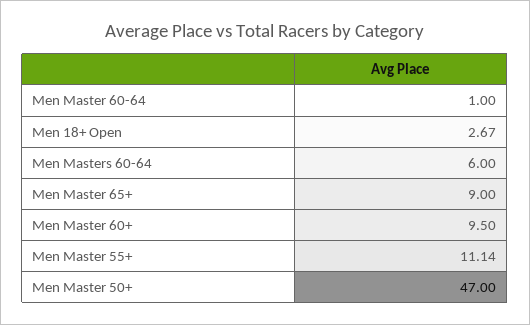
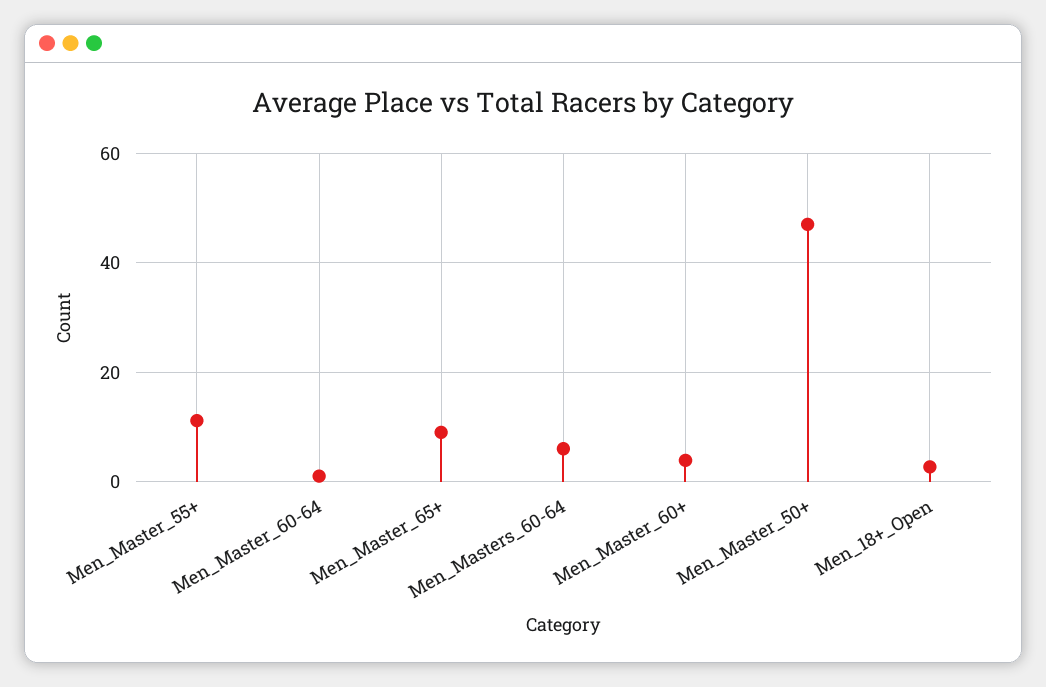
Men Master 60+: 9.5 -> 4

